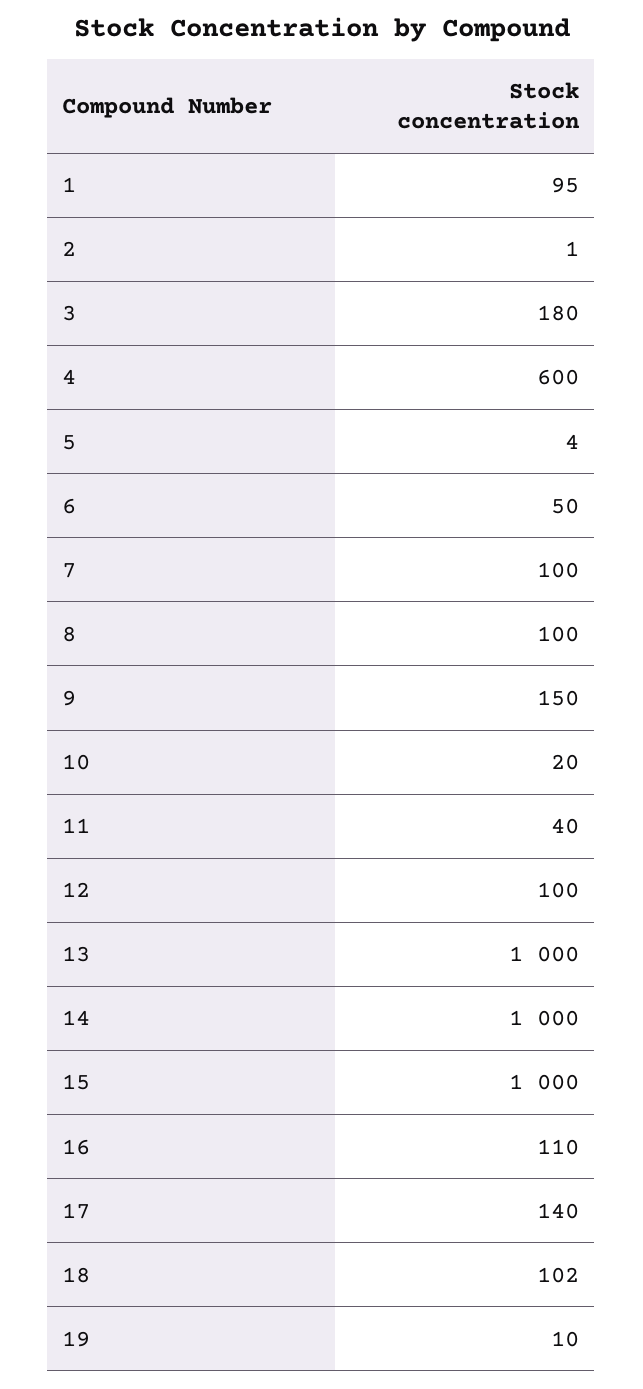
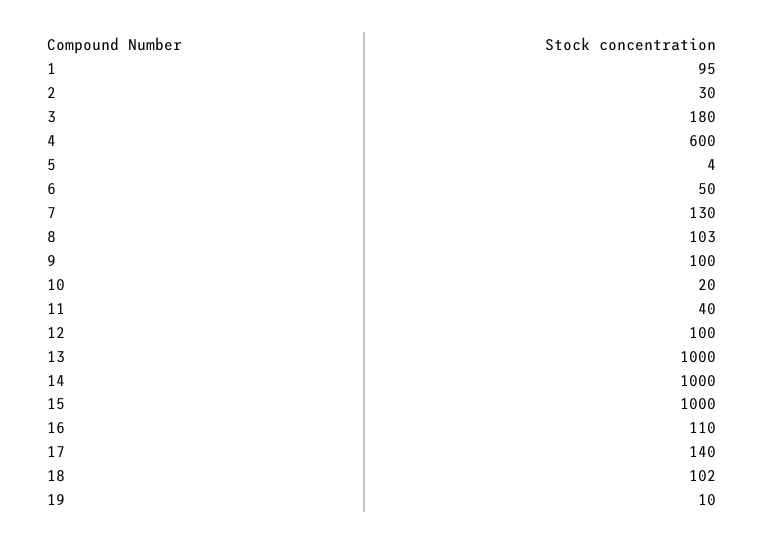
2: 1 -> 30
7: 100 -> 130
8: 100 -> 103
9: 150 -> 100

